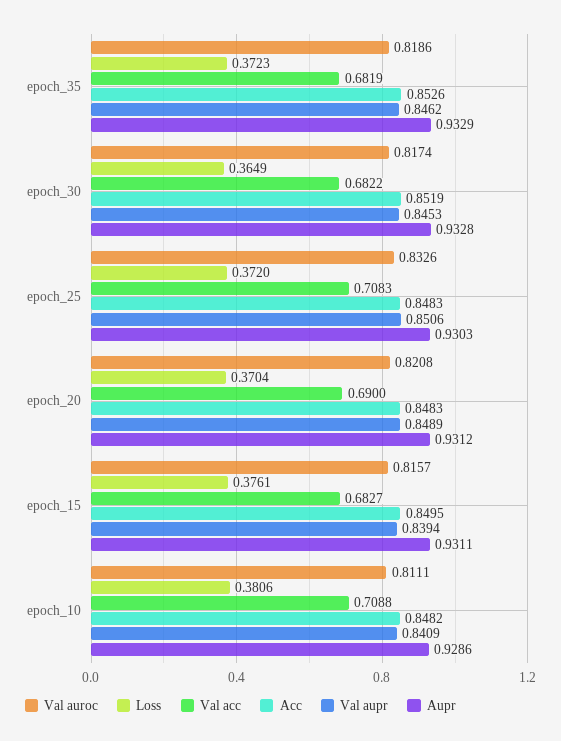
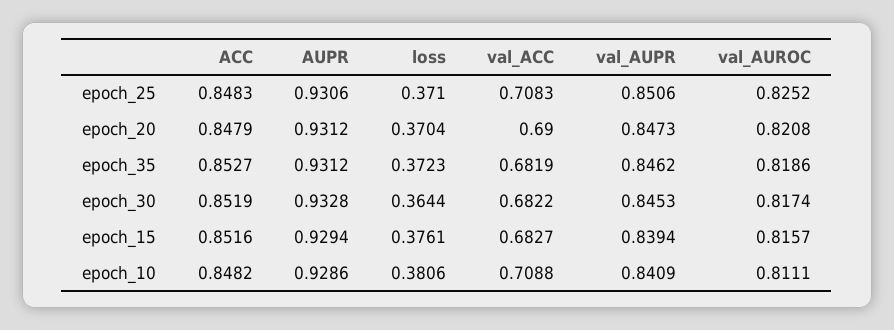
Acc, epoch_35: 0.8526 -> 0.8527
Aupr, epoch_35: 0.9329 -> 0.9312
Loss, epoch_30: 0.3649 -> 0.3644
Val auroc, epoch_25: 0.8326 -> 0.8252
Loss, epoch_25: 0.372 -> 0.371
Aupr, epoch_25: 0.9303 -> 0.9306
Acc, epoch_20: 0.8483 -> 0.8479
Val aupr, epoch_20: 0.8489 -> 0.8473
Acc, epoch_15: 0.8495 -> 0.8516
Aupr, epoch_15: 0.9311 -> 0.9294

